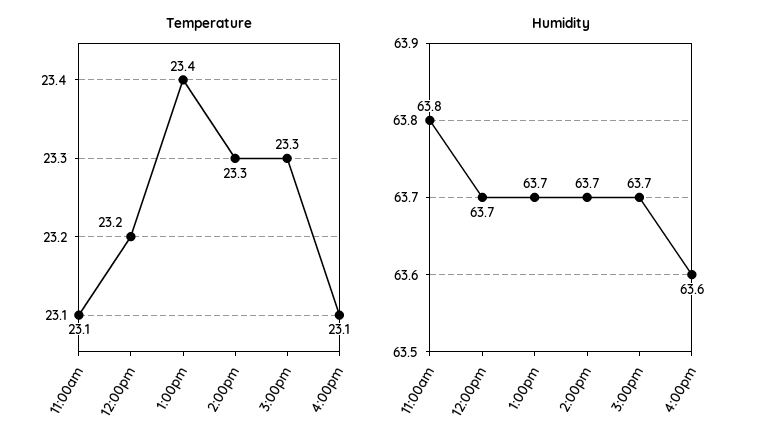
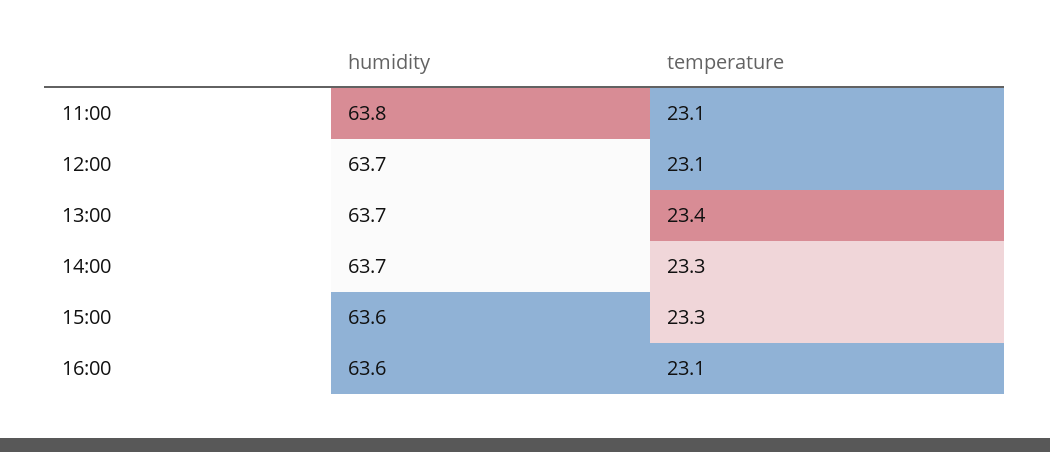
Temperature, 12:00pm: 23.2 -> 23.1
Humidity, 3:00pm: 63.7 -> 63.6

